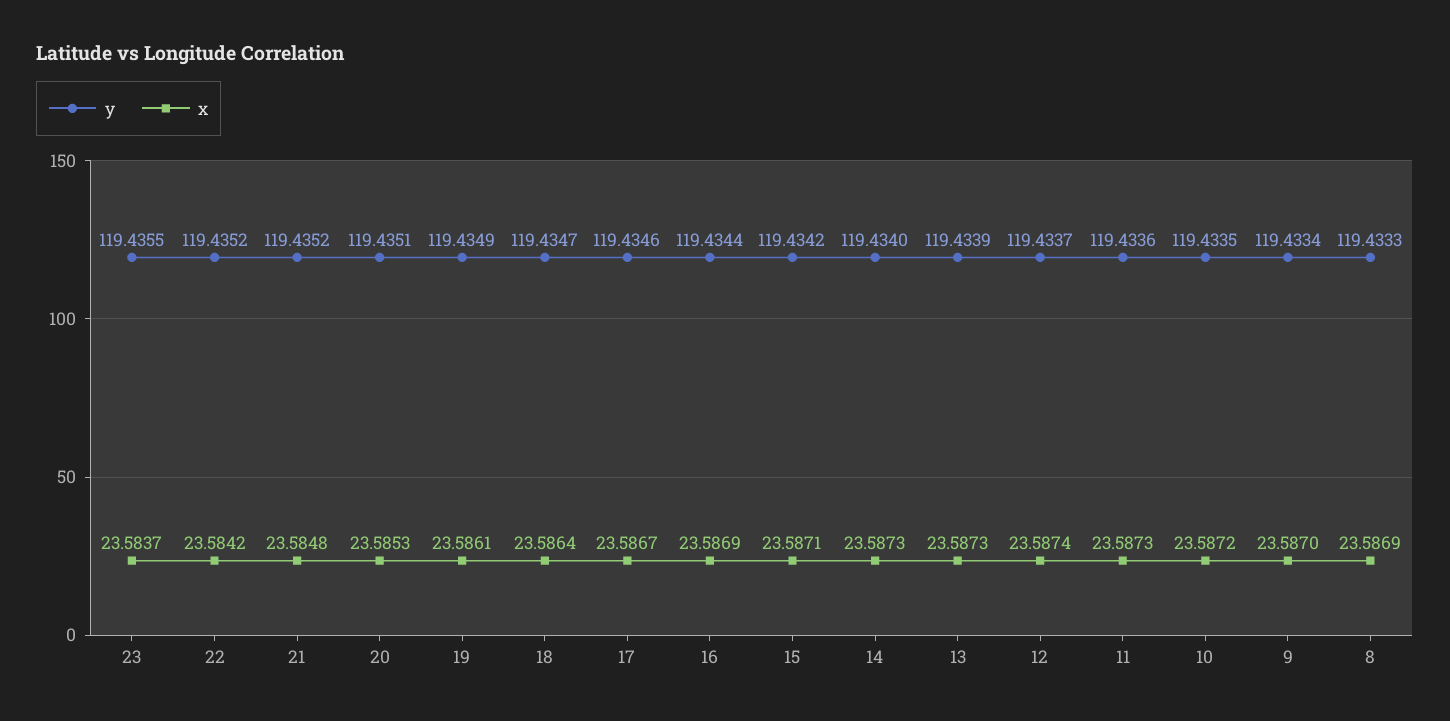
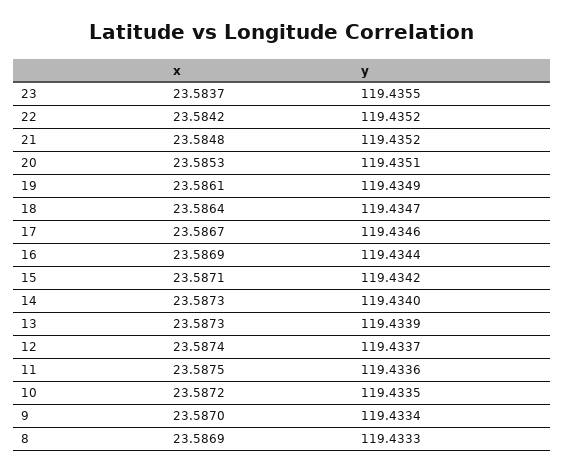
x, 11: 23.5873 -> 23.5875

